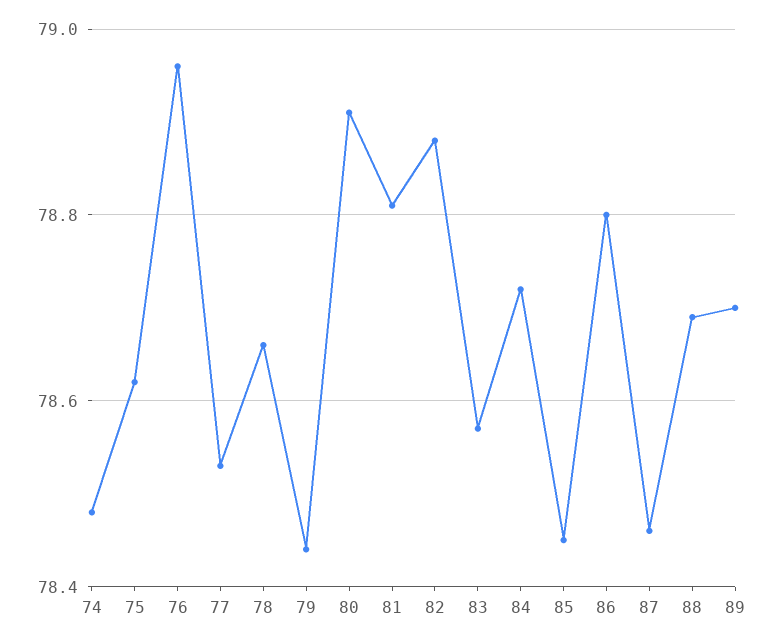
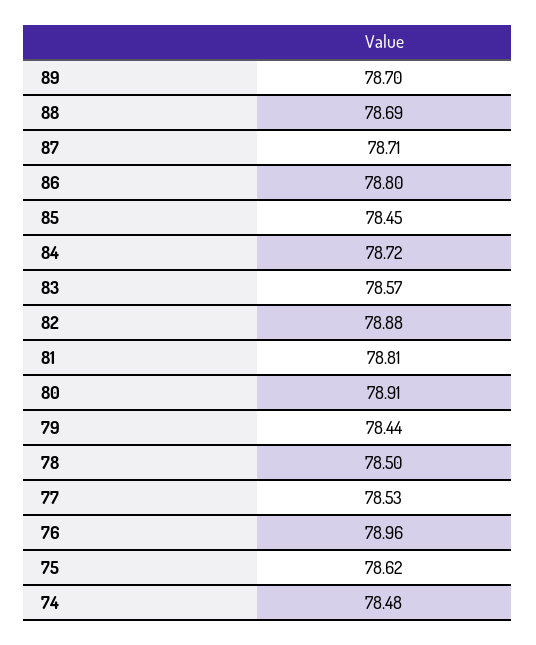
78: 78.65 -> 78.5
87: 78.45 -> 78.71

